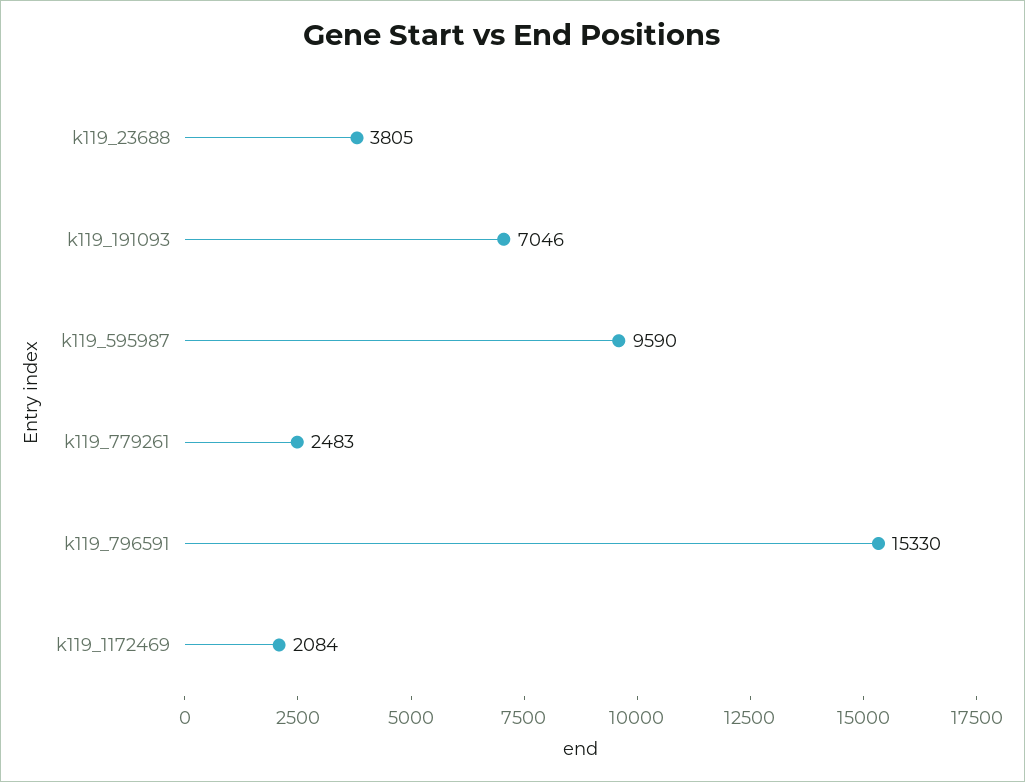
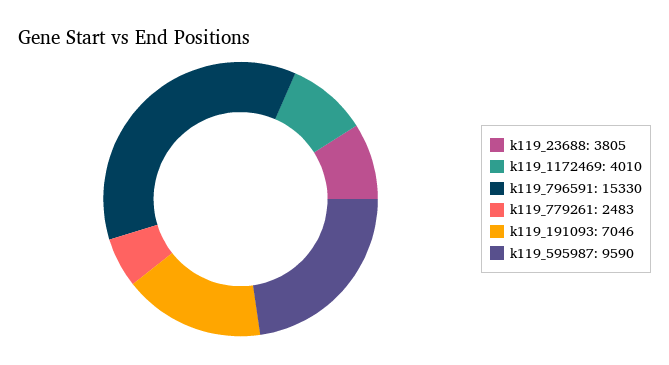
k119_1172469: 2084 -> 4010

